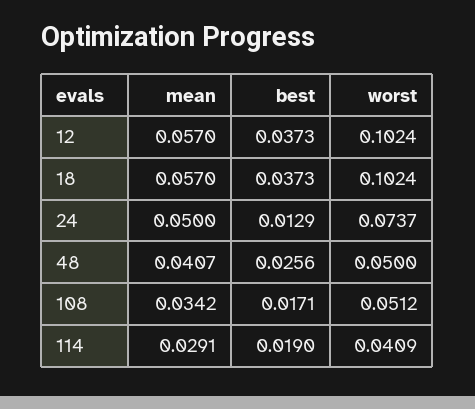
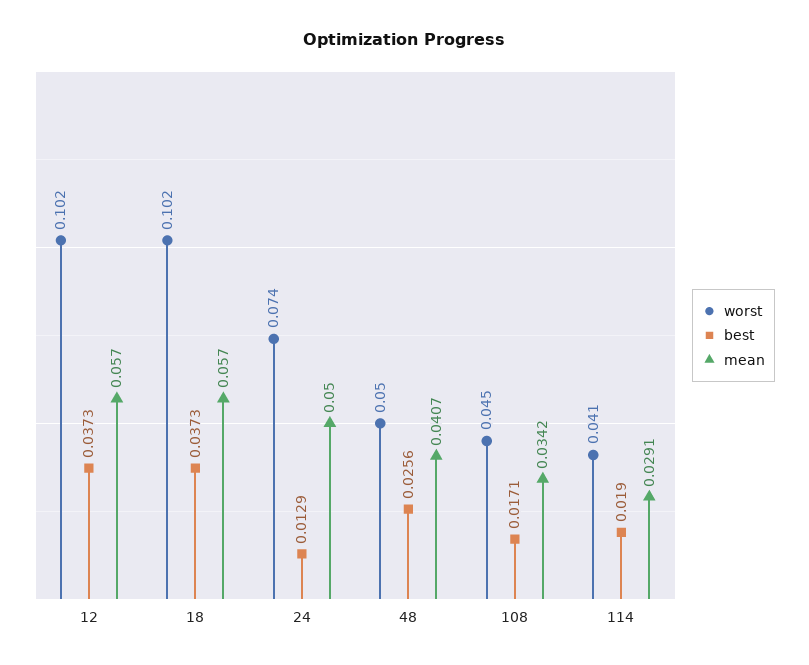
worst, 108: 0.0512 -> 0.045

